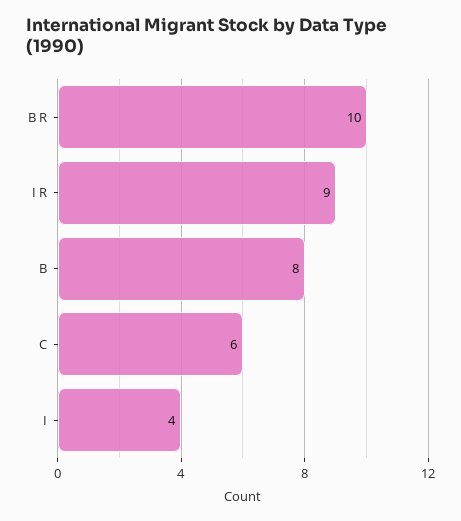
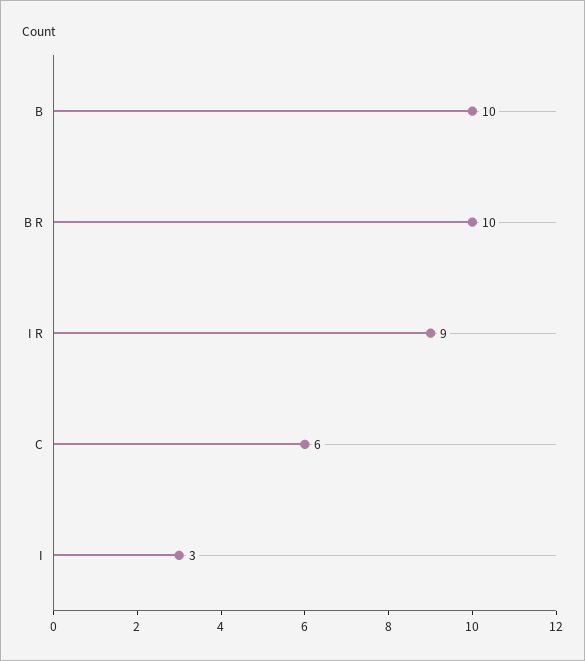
B: 8 -> 10
I: 4 -> 3

